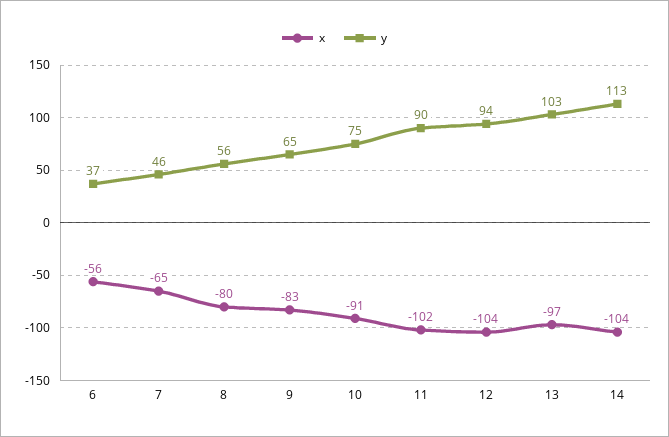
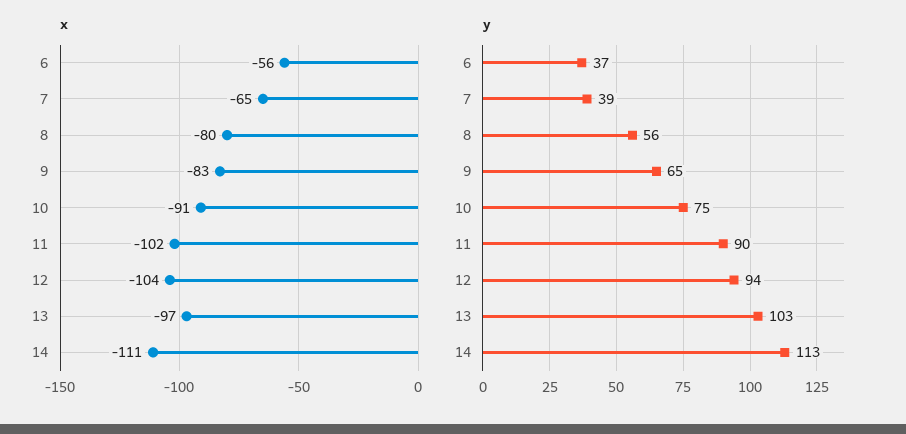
y, 7: 46 -> 39
x, 14: -104 -> -111

